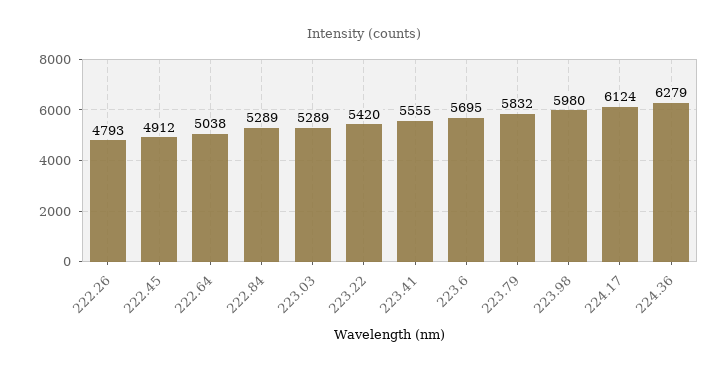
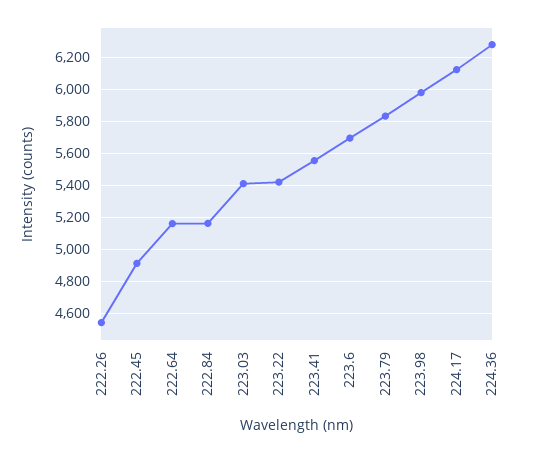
222.26: 4793 -> 4550
222.64: 5038 -> 5150
222.84: 5289 -> 5150
223.03: 5289 -> 5400

